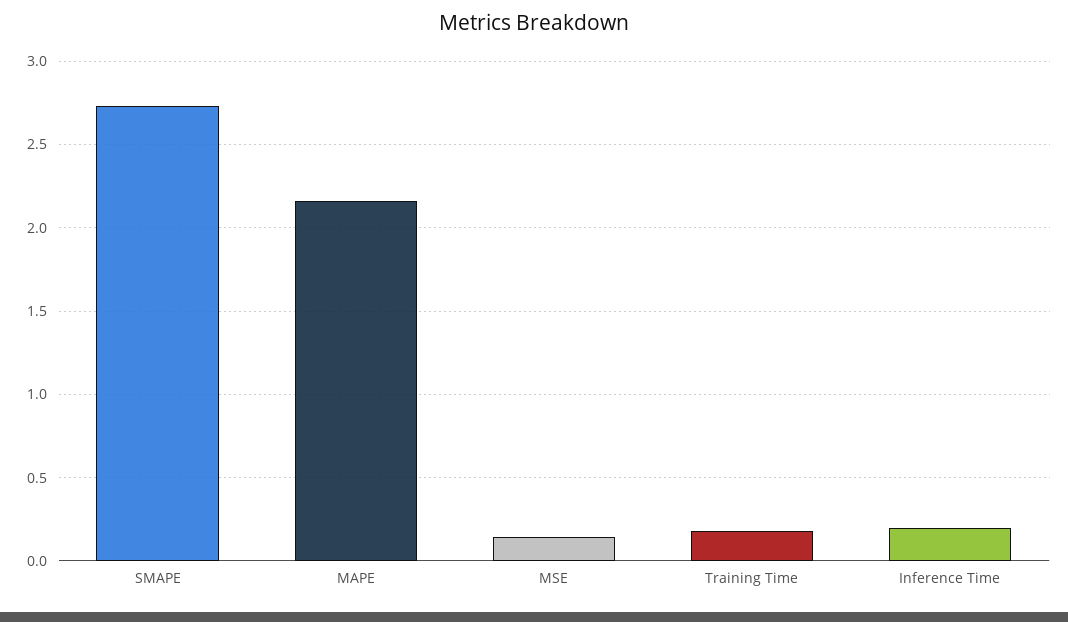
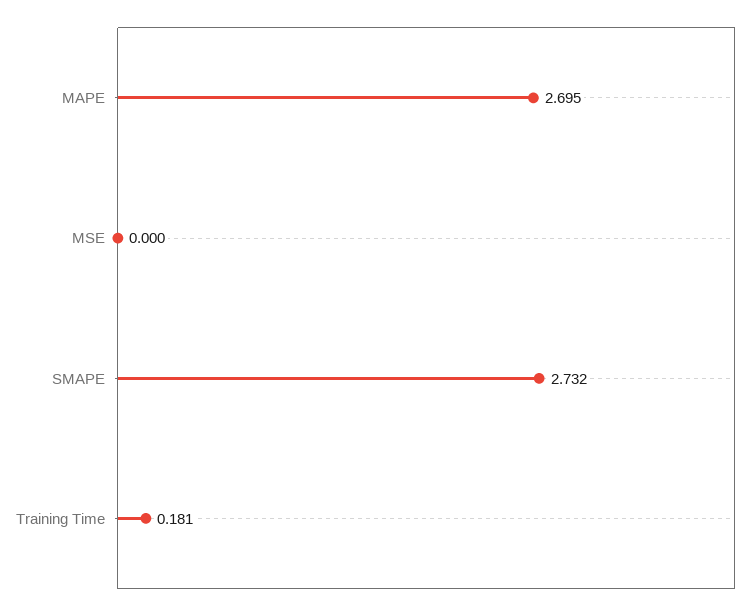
MAPE: 2.15 -> 2.695
MSE: 0.15 -> 0
Inference Time: 0.2 -> none

